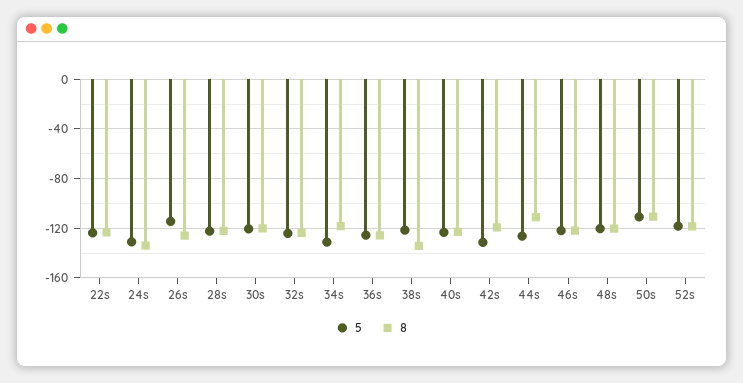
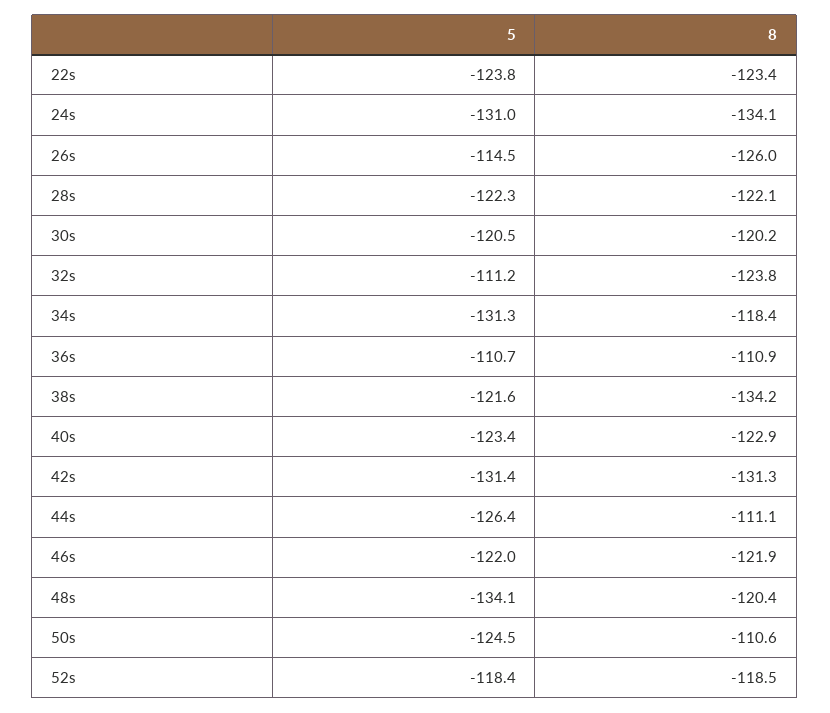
5, 32s: -125 -> -111.2
5, 36s: -125 -> -110.7
8, 36s: -125 -> -110.9
8, 42s: -120 -> -131.3
5, 48s: -120 -> -134.1
5, 50s: -110 -> -124.5

